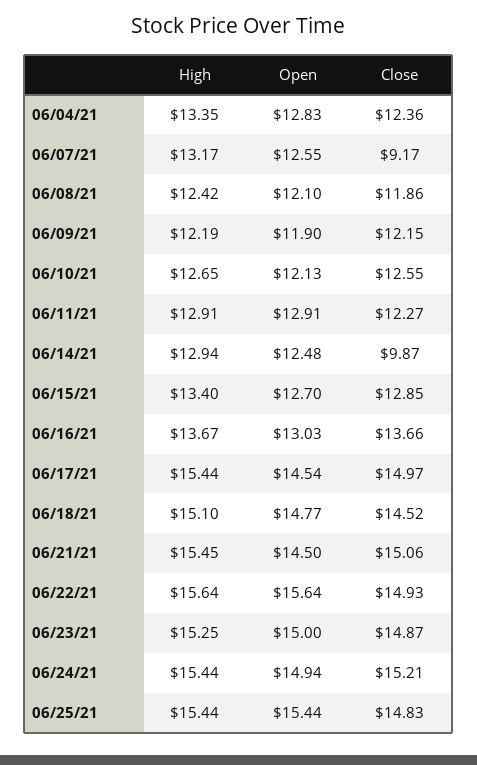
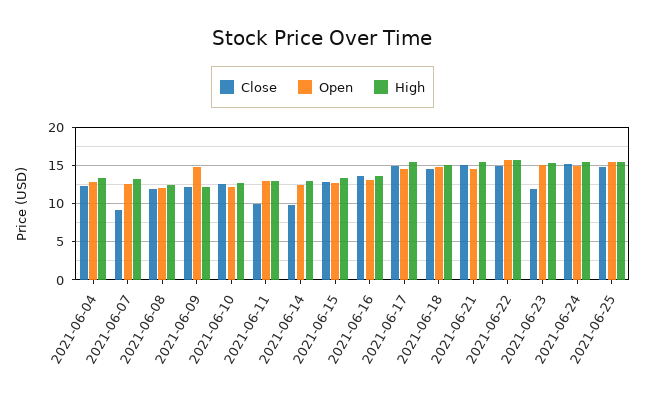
Open, 06/09/21: 11.9 -> 15
Close, 06/11/21: 12.27 -> 10
Close, 06/23/21: 14.87 -> 12

